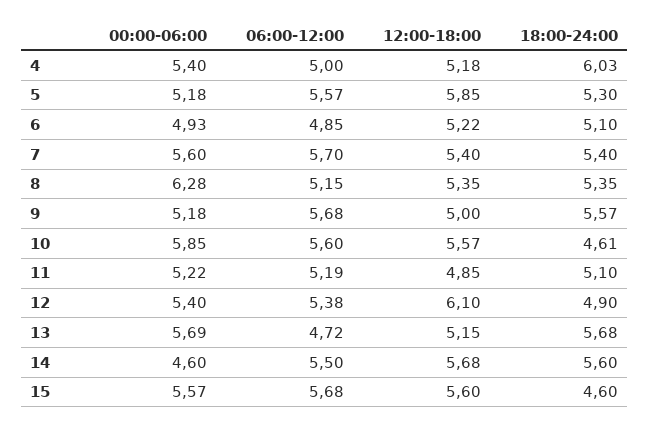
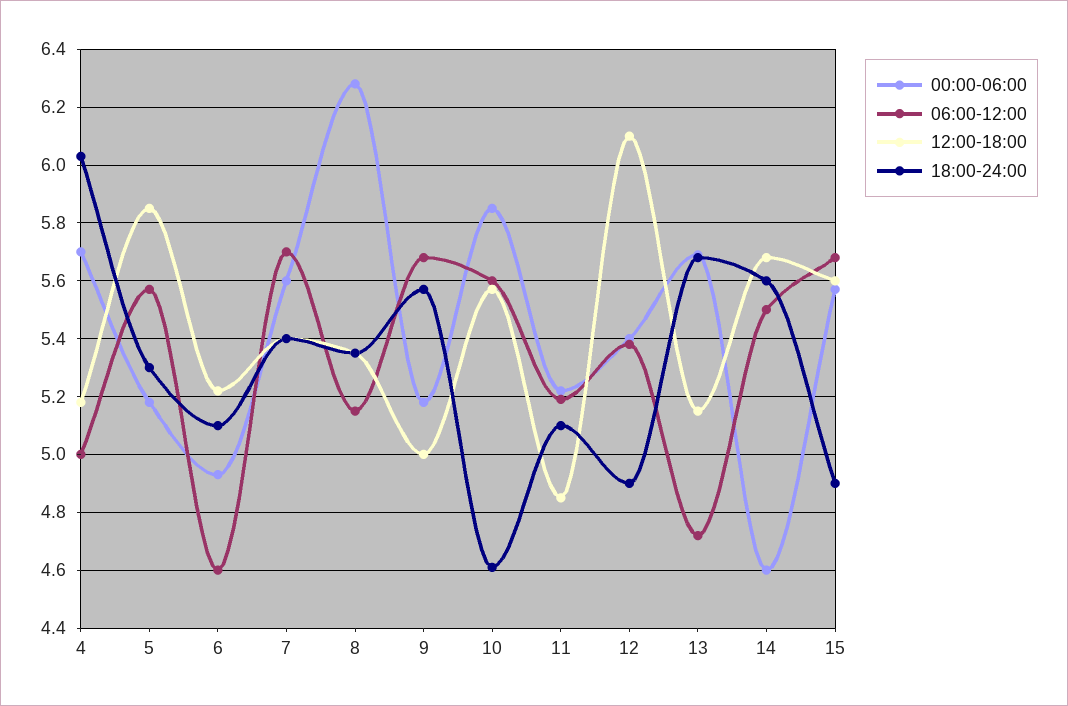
00:00-06:00, 4: 5.4 -> 5.7
06:00-12:00, 6: 4.85 -> 4.6
18:00-24:00, 15: 4.6 -> 4.9

